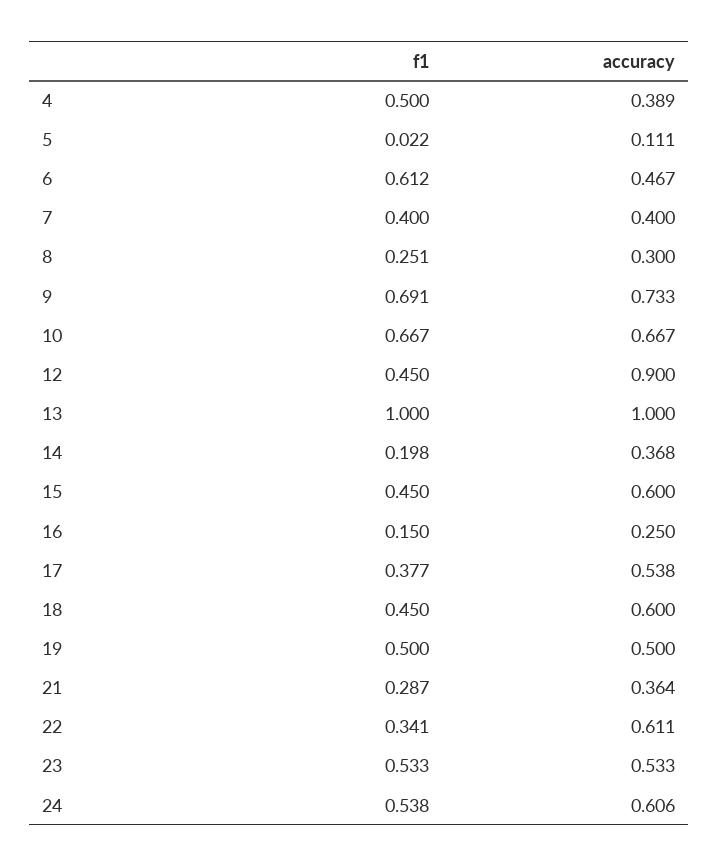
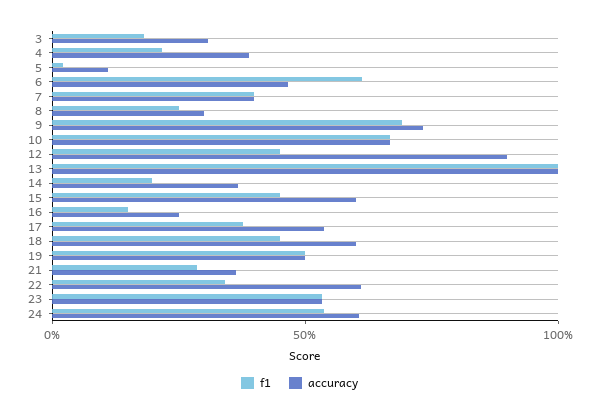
f1, 4: 0.5 -> 0.2
f1, 3: none -> 0.2
accuracy, 3: none -> 0.3

